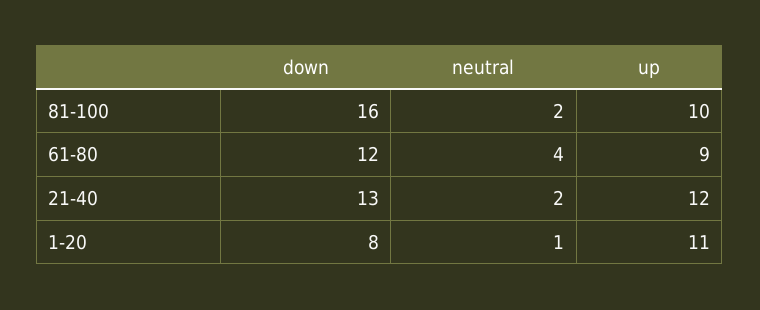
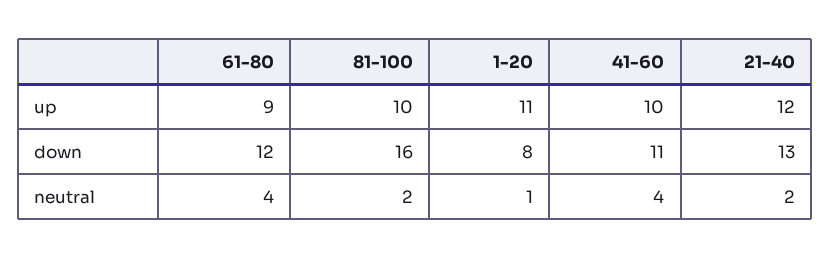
up, 41-60: none -> 10
down, 41-60: none -> 11
neutral, 41-60: none -> 4

